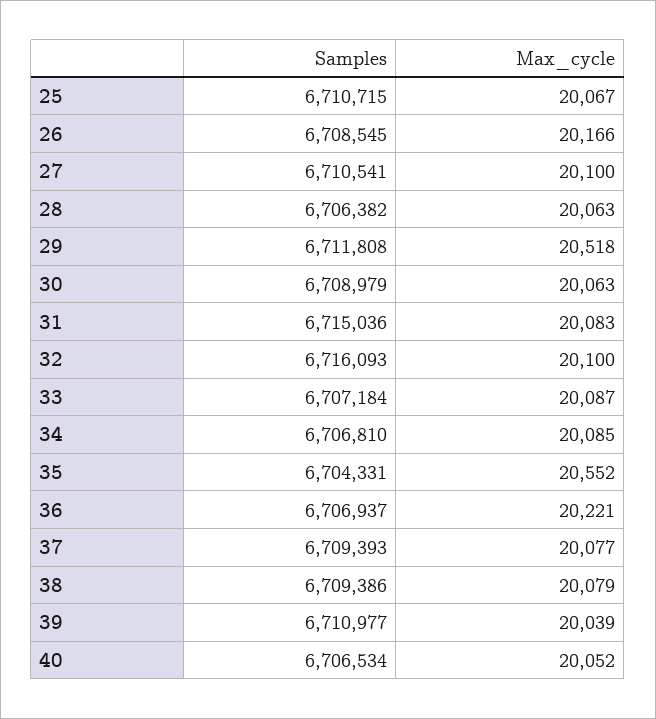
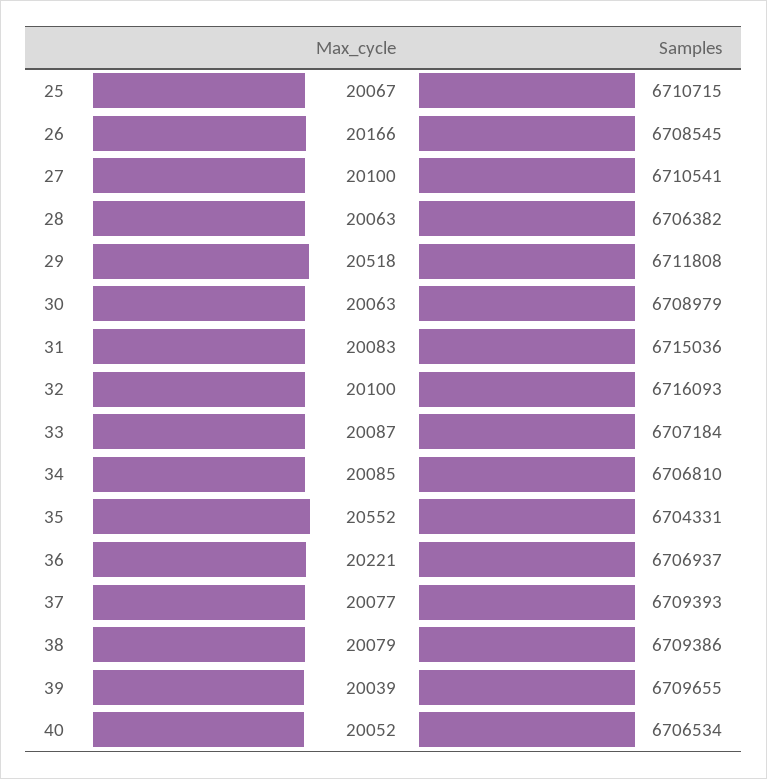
Samples, 39: 6710977 -> 6709655

